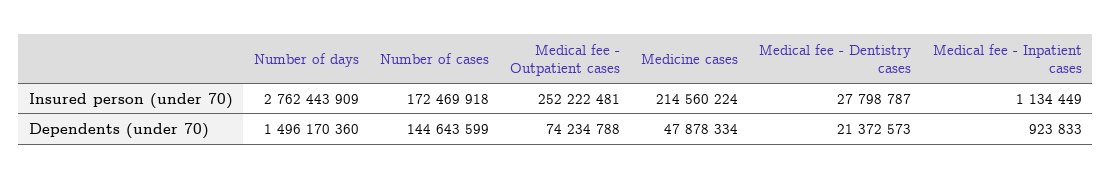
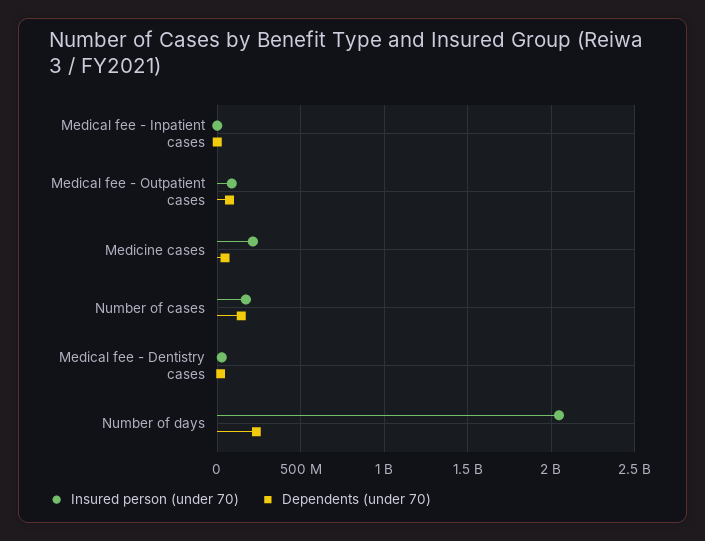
Insured person (under 70), Number of days: 2762443909 -> 2050000000
Insured person (under 70), Medical fee - Outpatient cases: 252222481 -> 100000000
Dependents (under 70), Number of days: 1496170360 -> 250000000

